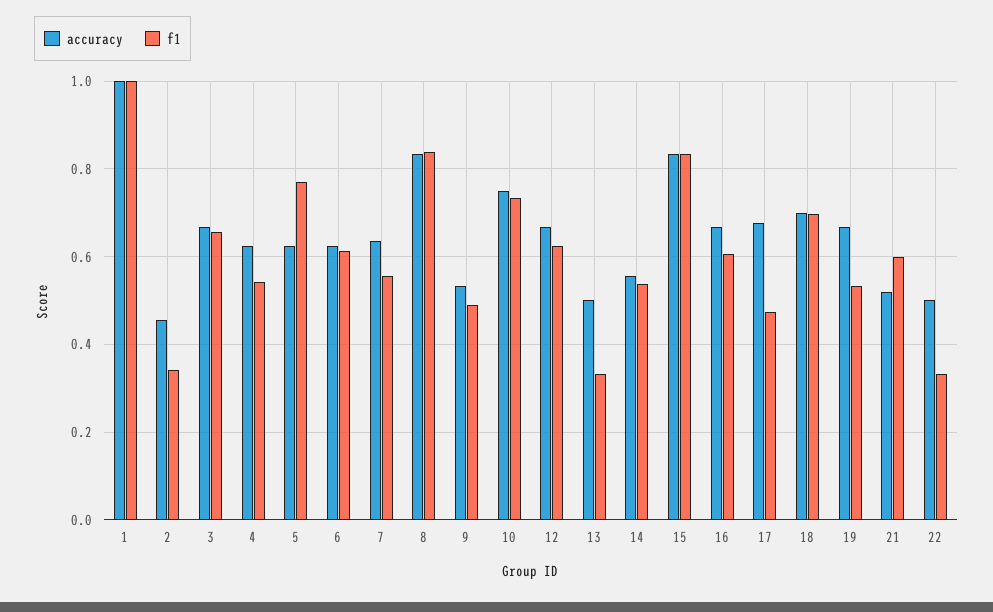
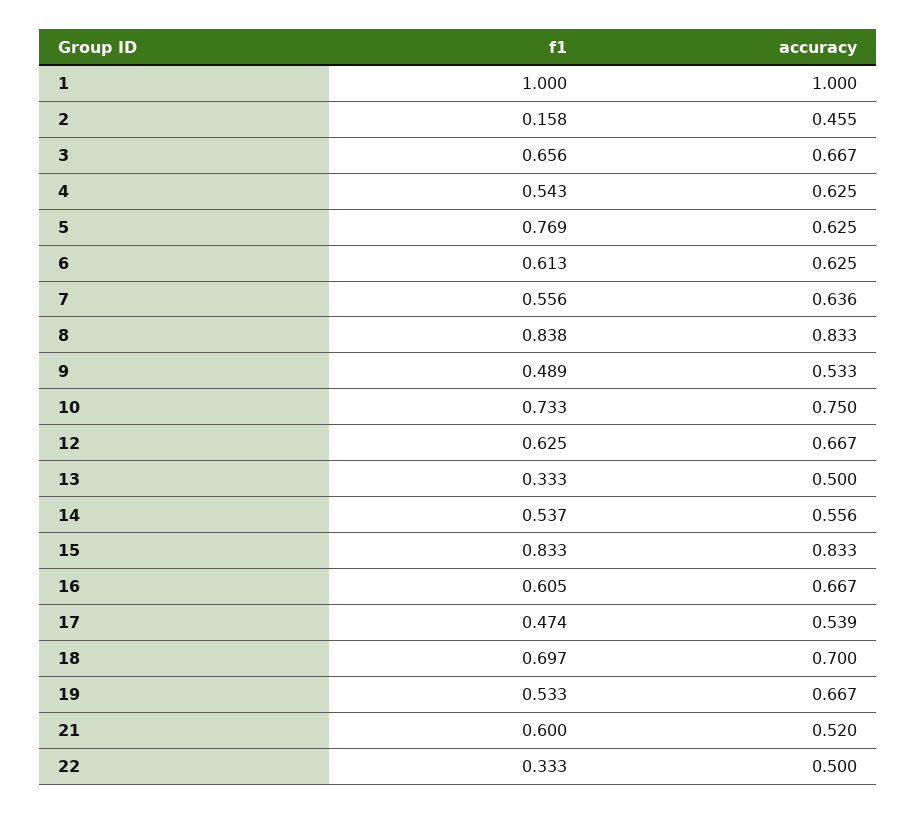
f1, 2: 0.34 -> 0.158
accuracy, 17: 0.68 -> 0.539

